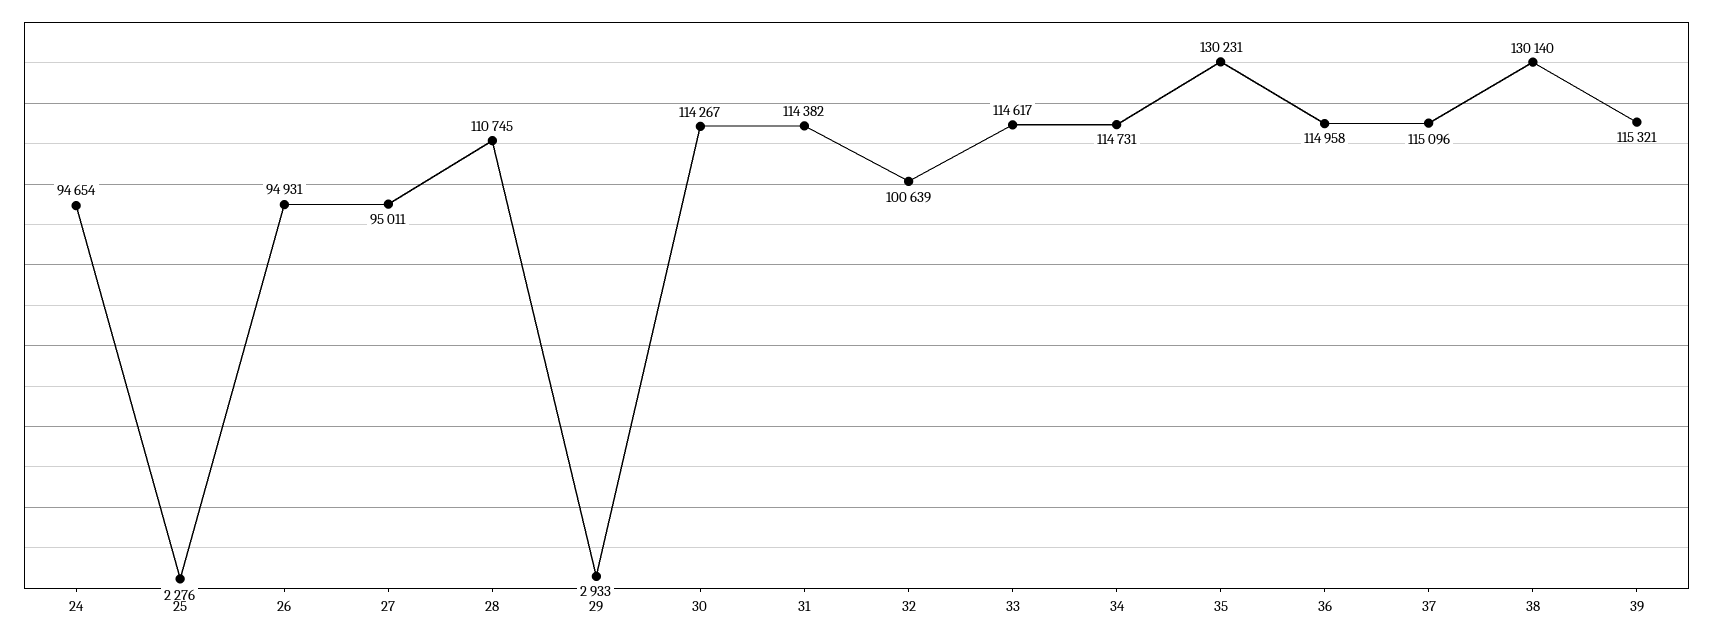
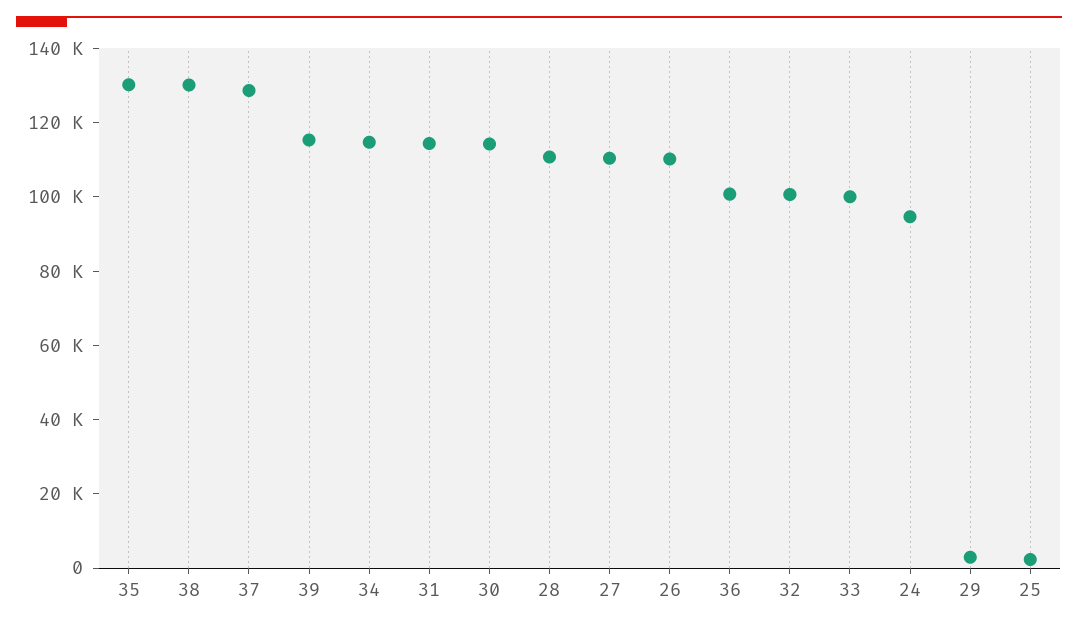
26: 94931 -> 110000
27: 95011 -> 110000
33: 114617 -> 100000
36: 114958 -> 100000
37: 115096 -> 130000

